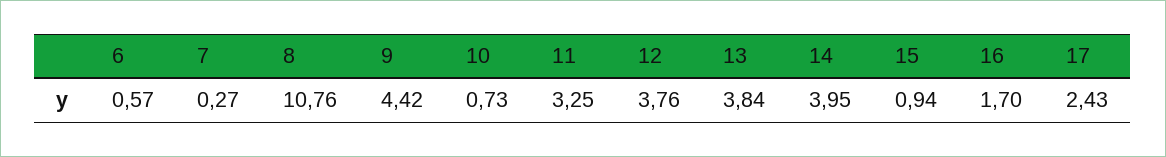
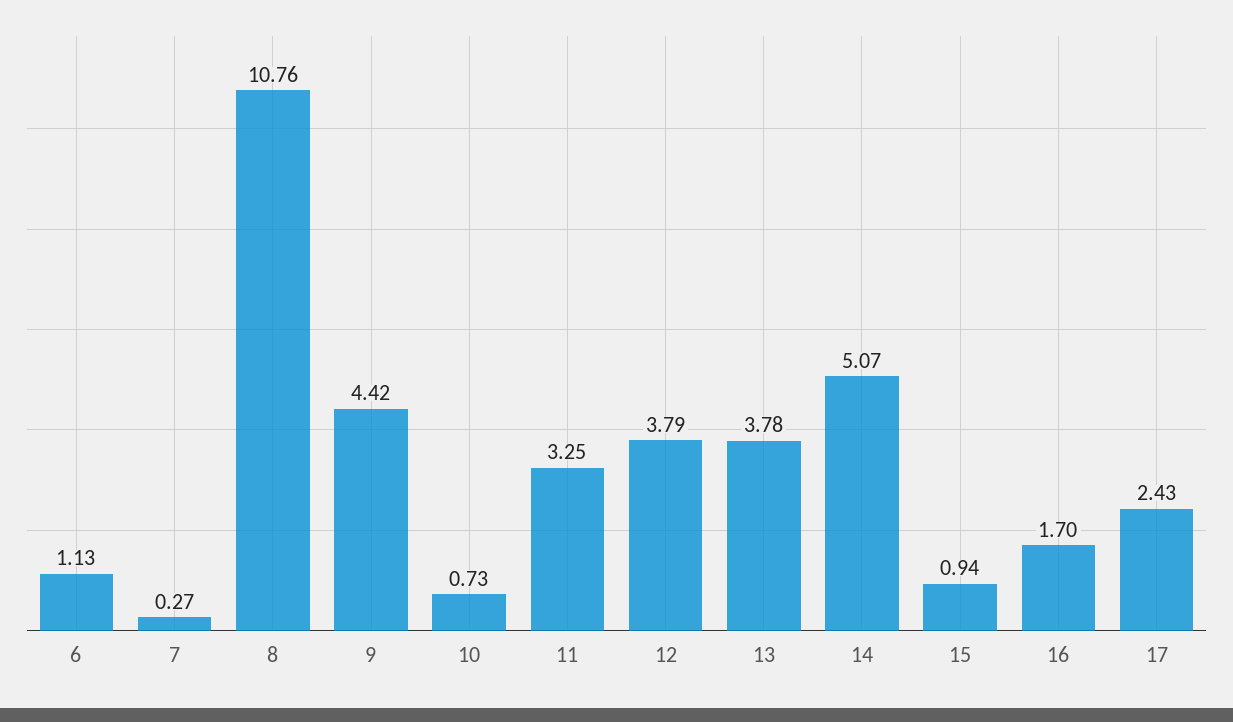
6: 0.57 -> 1.13
12: 3.76 -> 3.79
13: 3.84 -> 3.78
14: 3.95 -> 5.07

